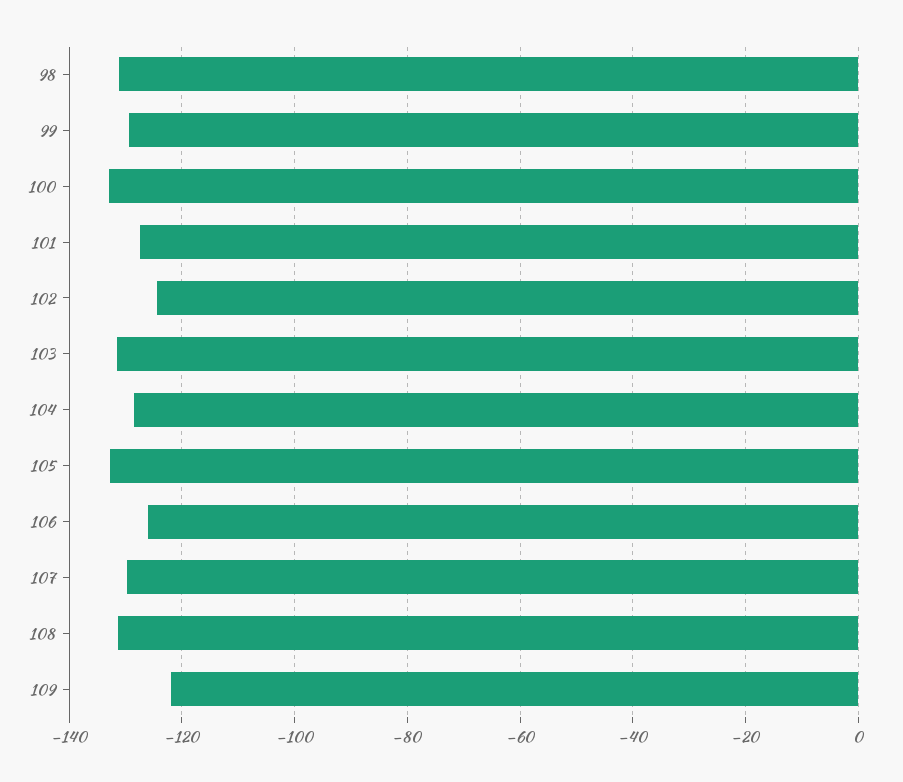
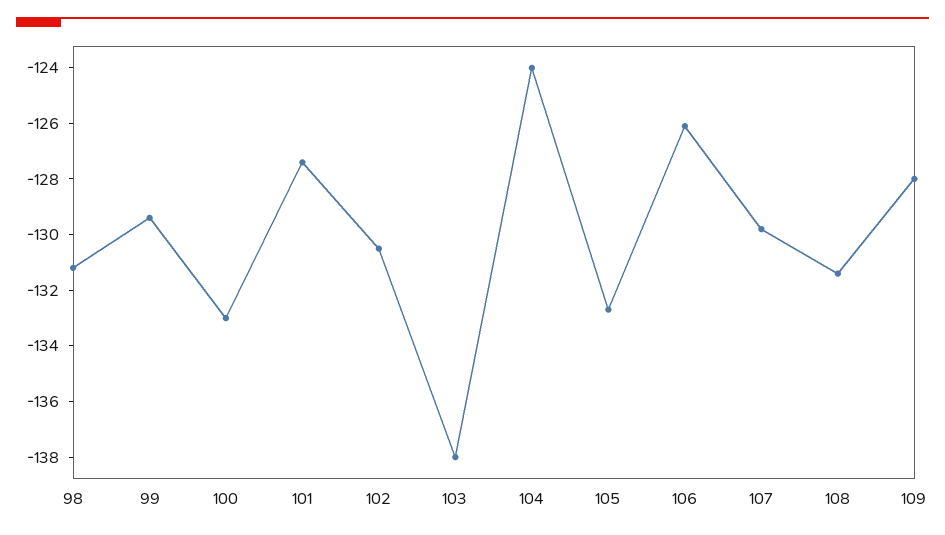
102: -124 -> -130.5
103: -132 -> -138
104: -128 -> -124
109: -122 -> -128

